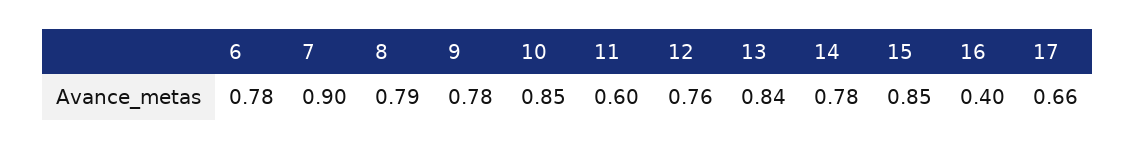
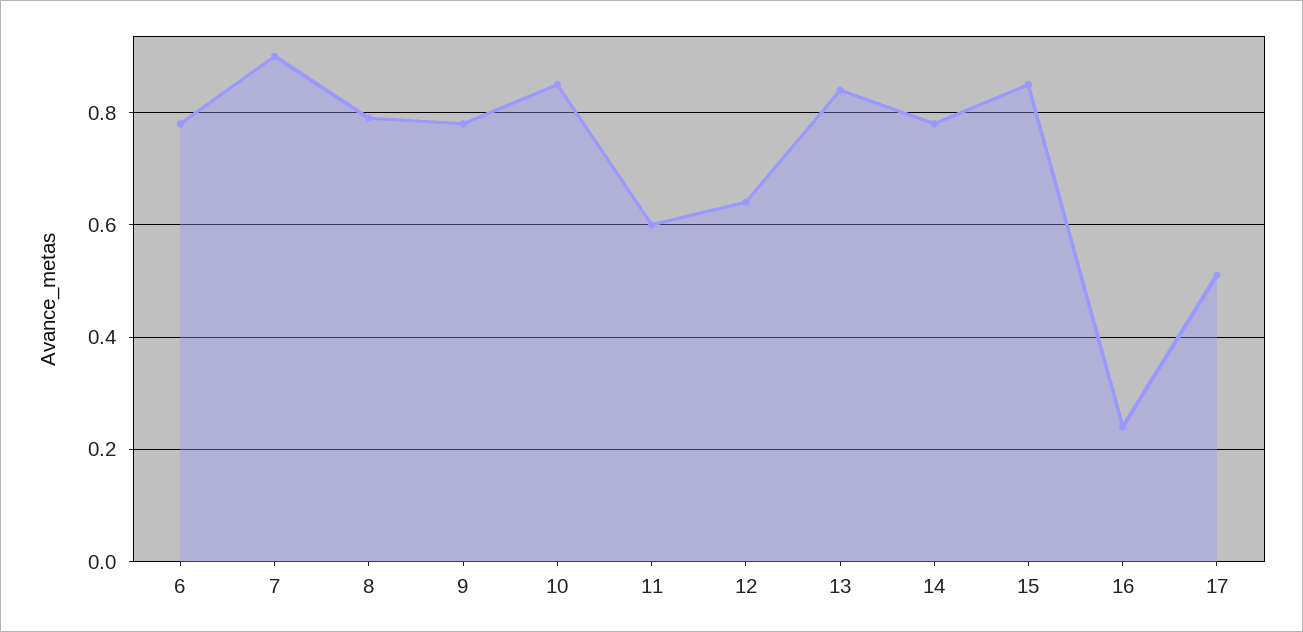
12: 0.76 -> 0.65
16: 0.4 -> 0.25
17: 0.66 -> 0.5

